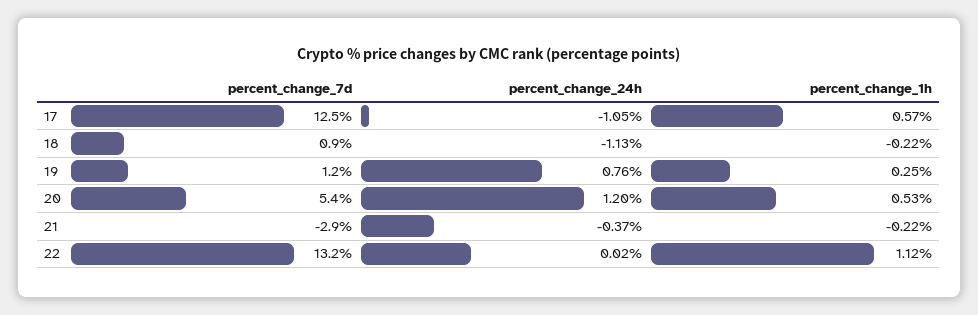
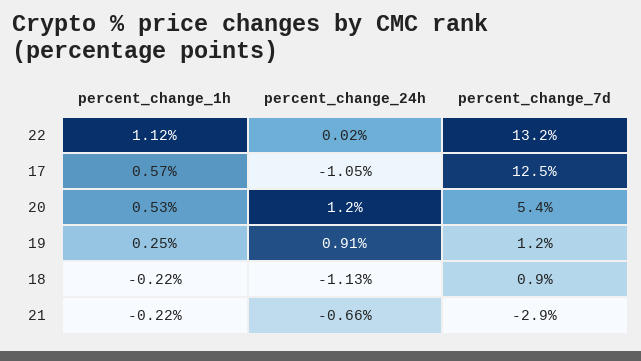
percent_change_24h, 19: 0.76 -> 0.91
percent_change_24h, 21: -0.37 -> -0.66

